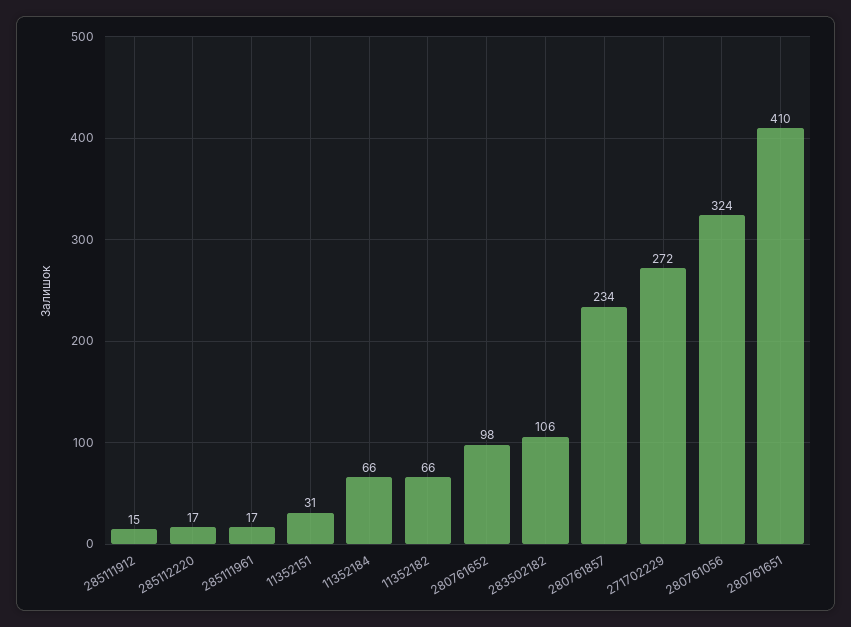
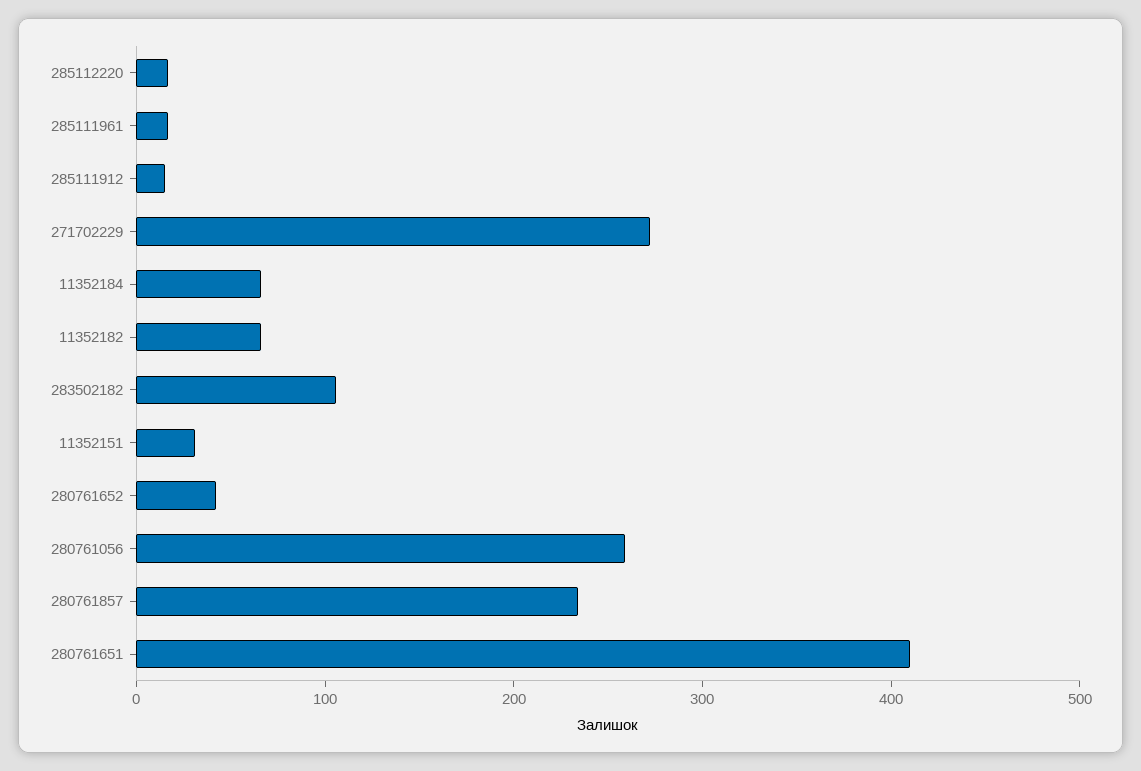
280761652: 98 -> 40
280761056: 324 -> 260

